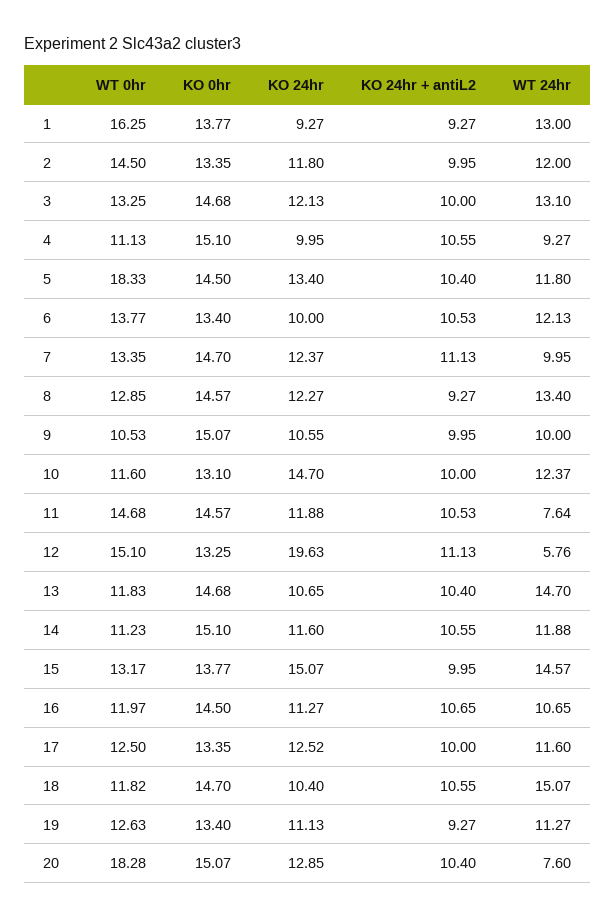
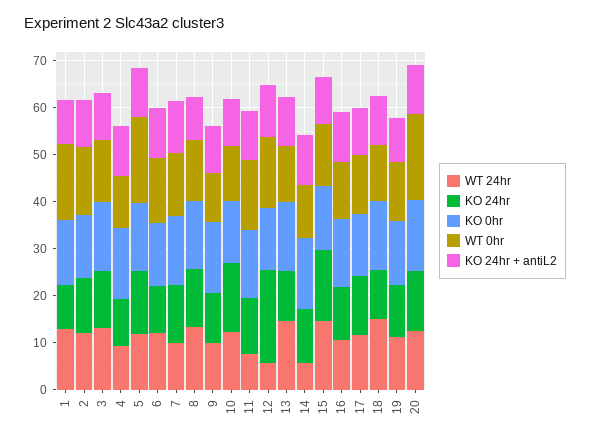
WT 24hr, 14: 11.88 -> 6
WT 24hr, 20: 7.6 -> 12

